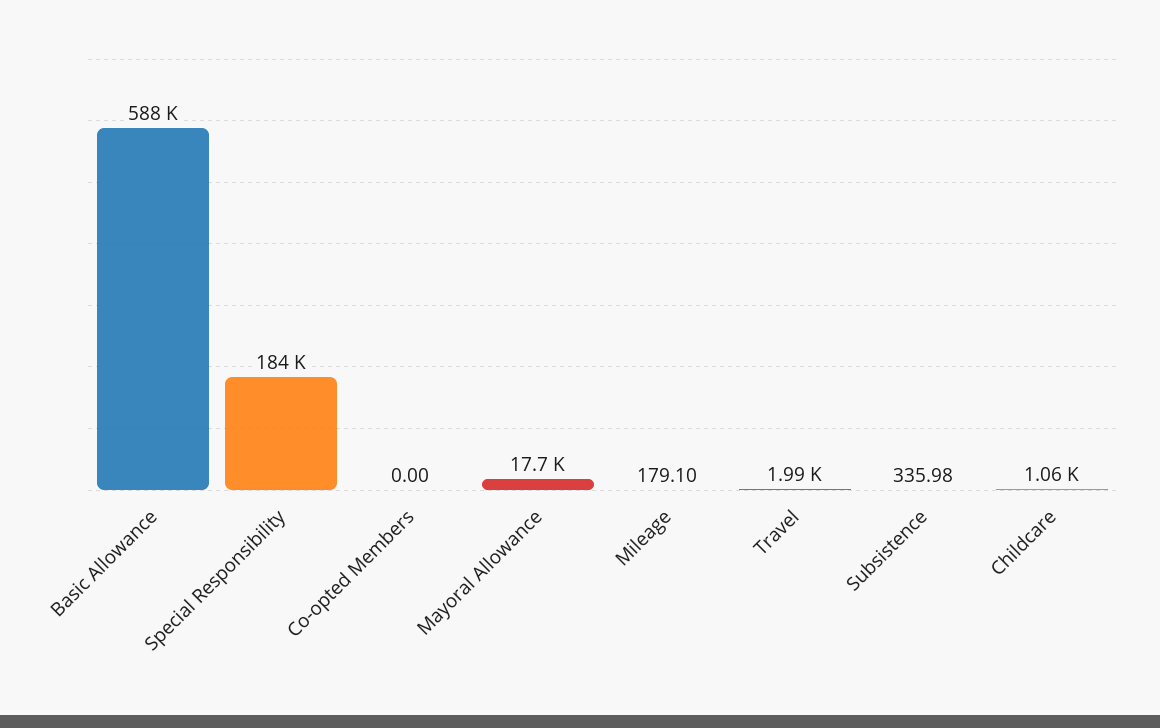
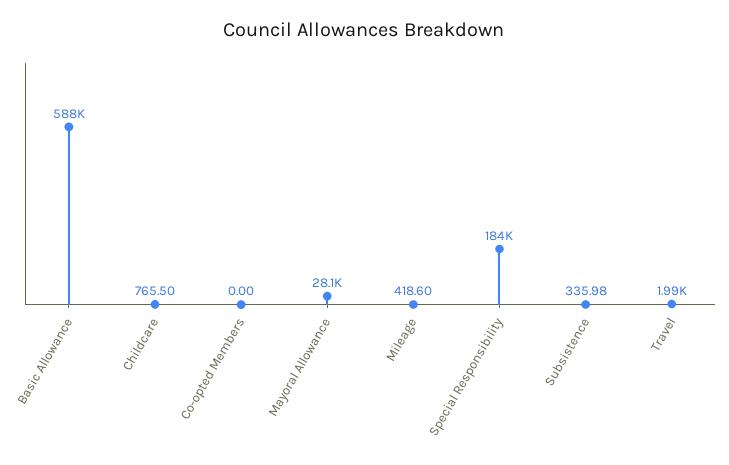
Mayoral Allowance: 17700 -> 28100
Mileage: 179.1 -> 418.6
Childcare: 1060 -> 765.5

